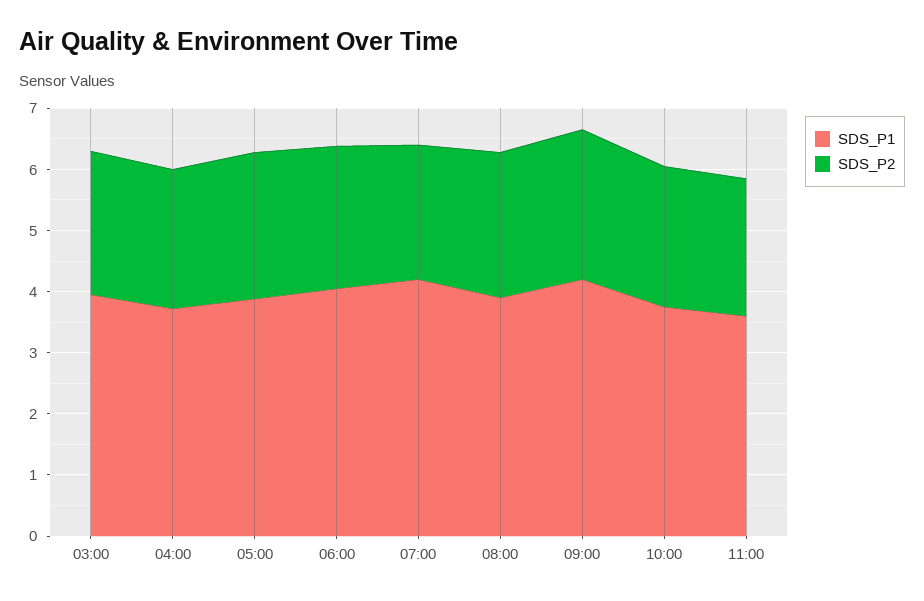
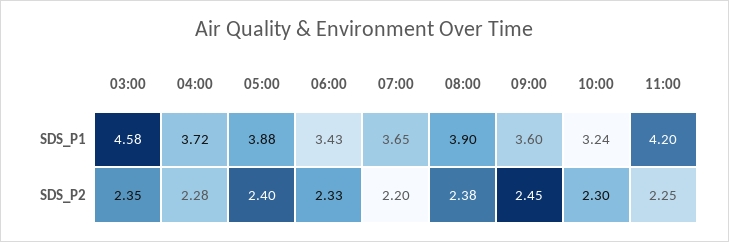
SDS_P1, 03:00: 4 -> 4.58
SDS_P1, 06:00: 4 -> 3.43
SDS_P1, 07:00: 4.2 -> 3.65
SDS_P1, 09:00: 4.2 -> 3.6
SDS_P1, 10:00: 3.8 -> 3.24
SDS_P1, 11:00: 3.6 -> 4.2

